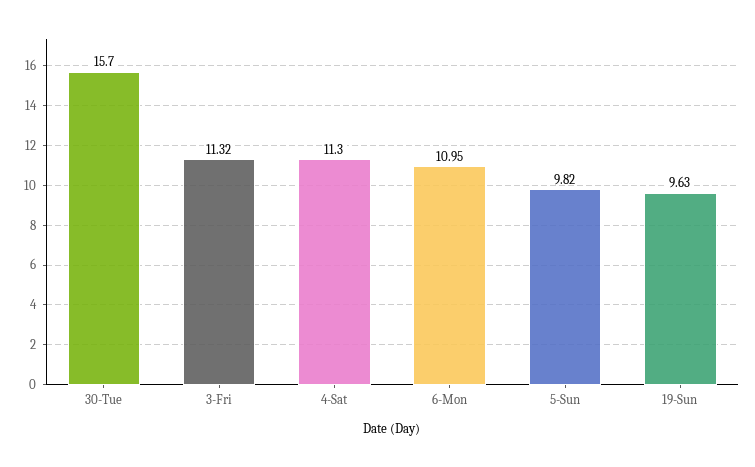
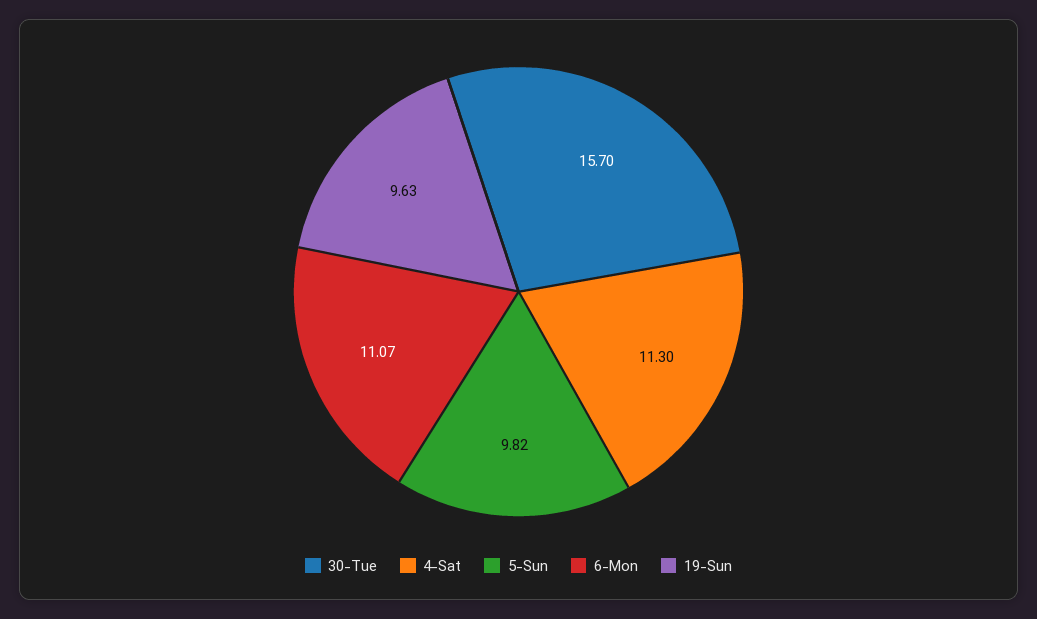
3-Fri: 11.32 -> none
6-Mon: 10.95 -> 11.07

